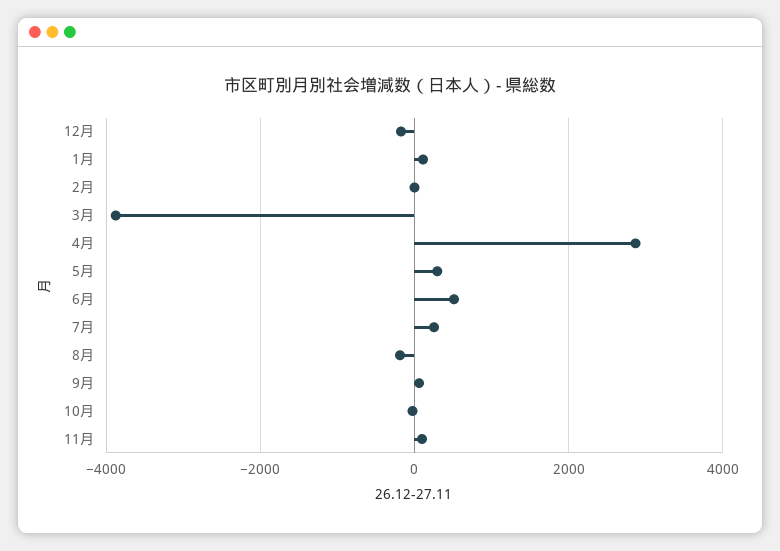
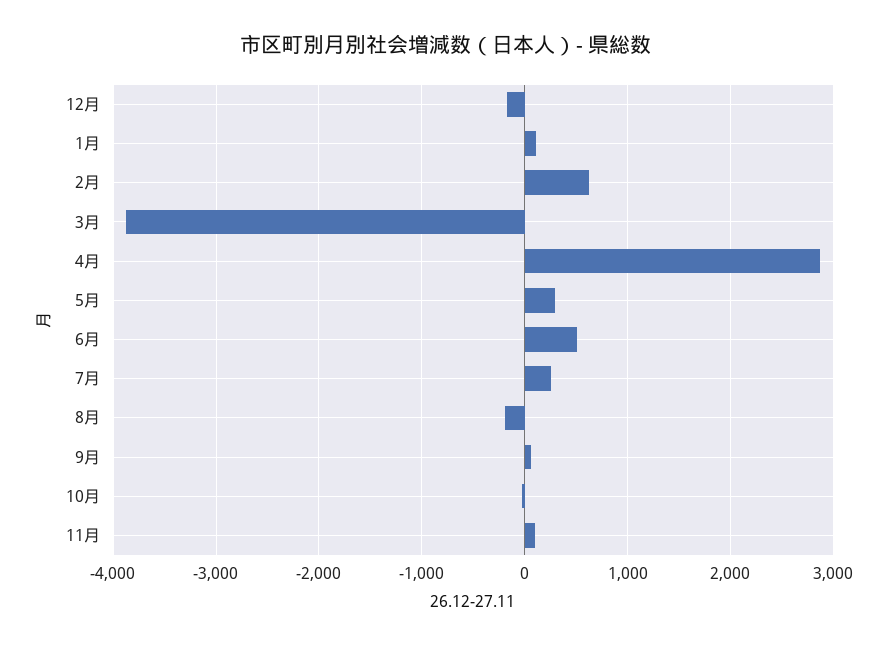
2月: 0 -> 600

